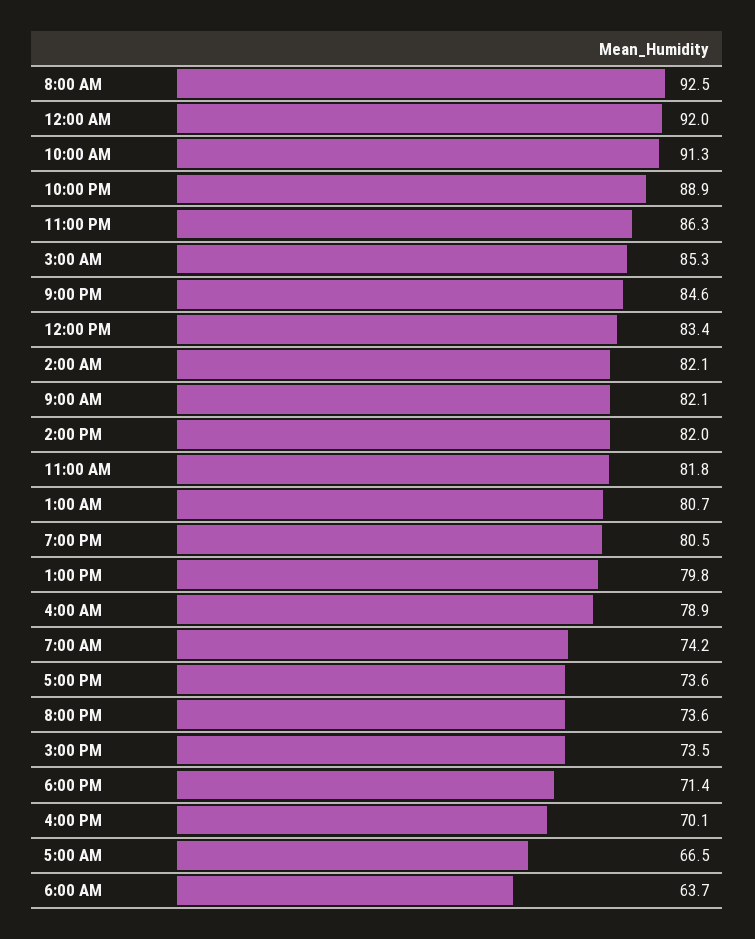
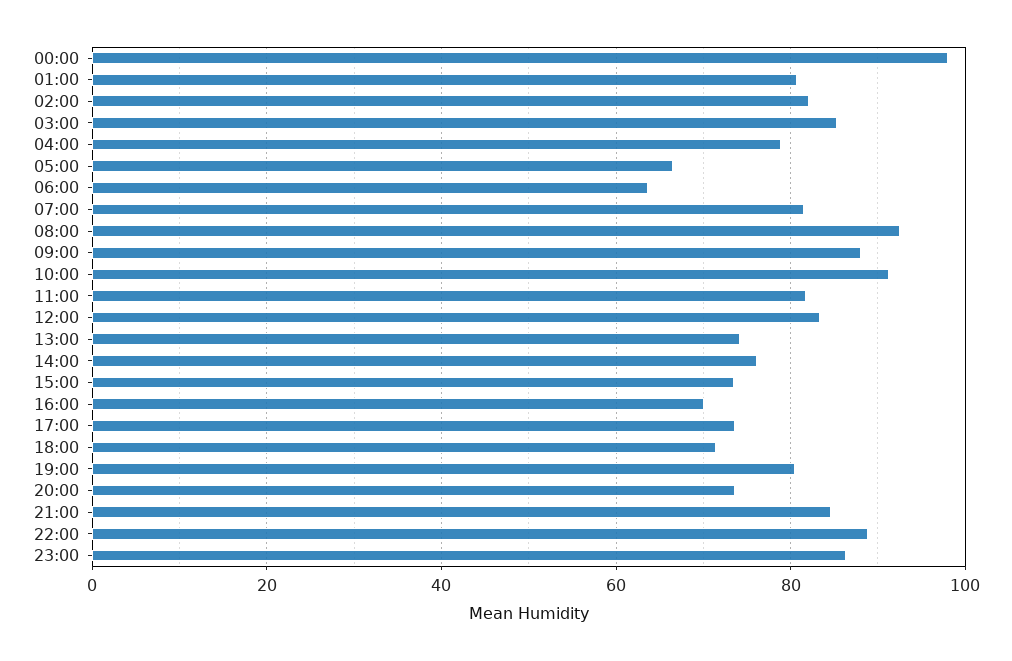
12:00 AM: 92 -> 98
9:00 AM: 82.1 -> 88
2:00 PM: 82 -> 76
1:00 PM: 79.8 -> 74
7:00 AM: 74.2 -> 82

